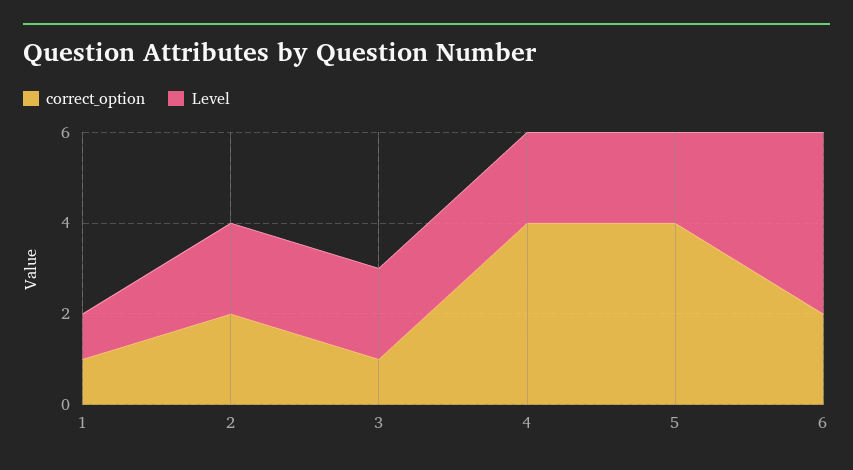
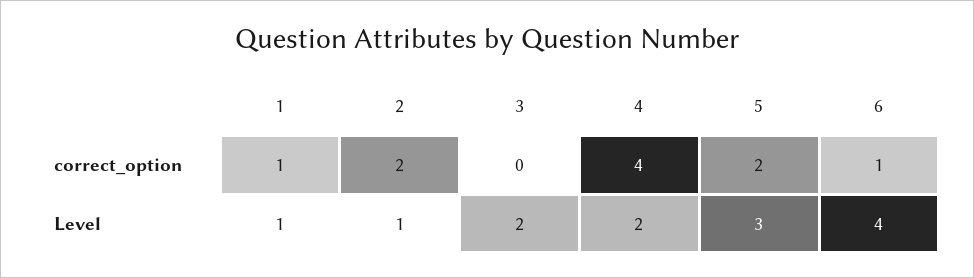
Level, 2: 2 -> 1
correct_option, 3: 1 -> 0
correct_option, 5: 4 -> 2
Level, 5: 2 -> 3
correct_option, 6: 2 -> 1

